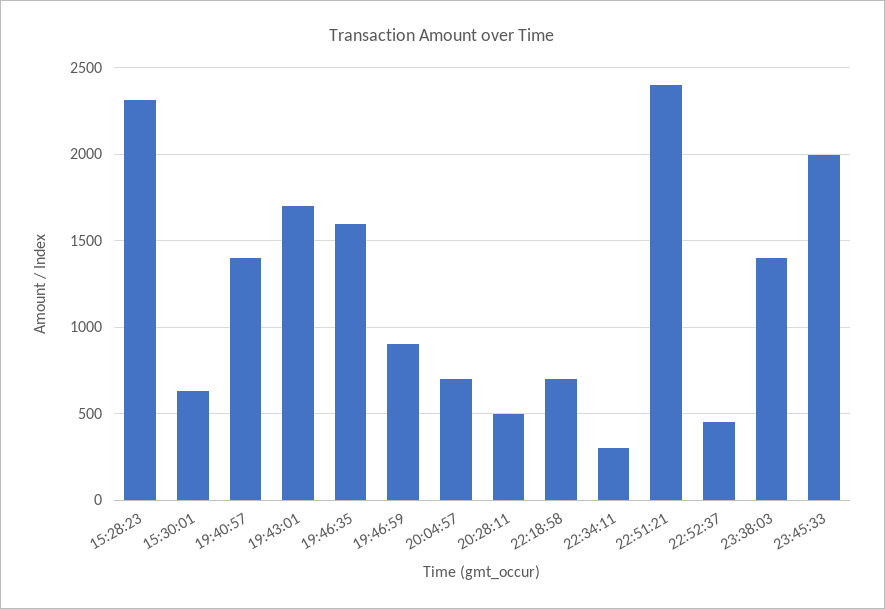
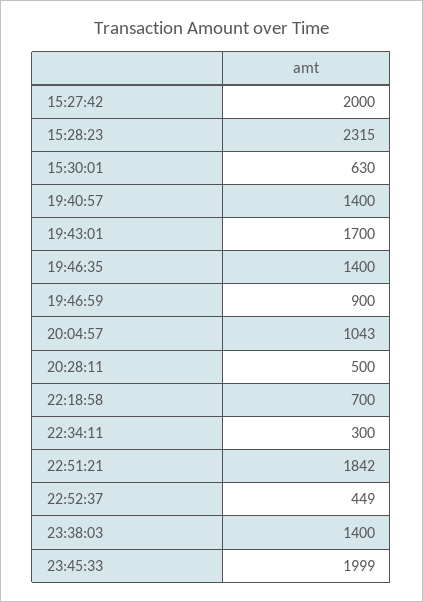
19:46:35: 1600 -> 1400
20:04:57: 700 -> 1043
22:51:21: 2400 -> 1842
15:27:42: none -> 2000

